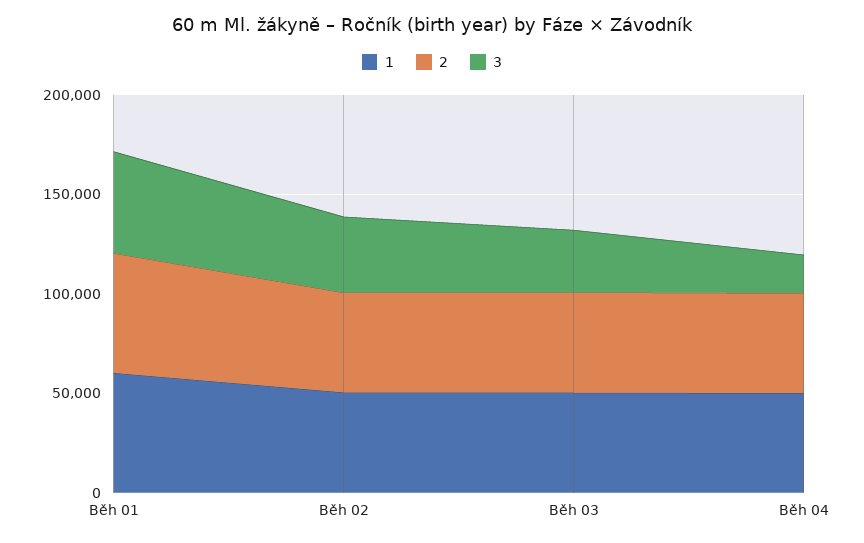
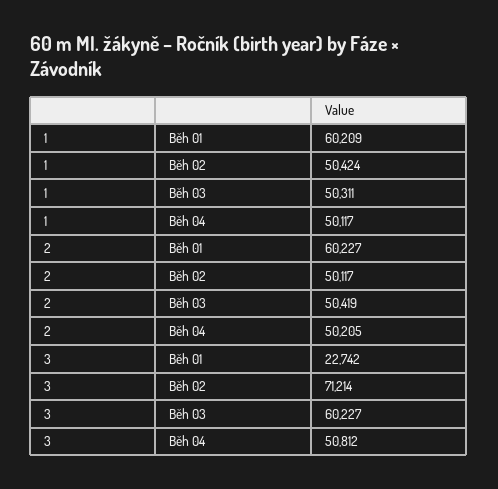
3, Běh 01: 50000 -> 22742
3, Běh 02: 40000 -> 71214
3, Běh 03: 30000 -> 60227
3, Běh 04: 20000 -> 50812

